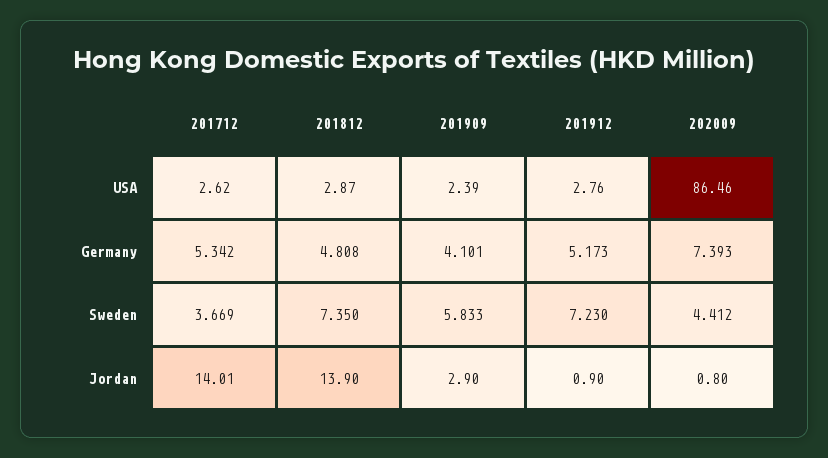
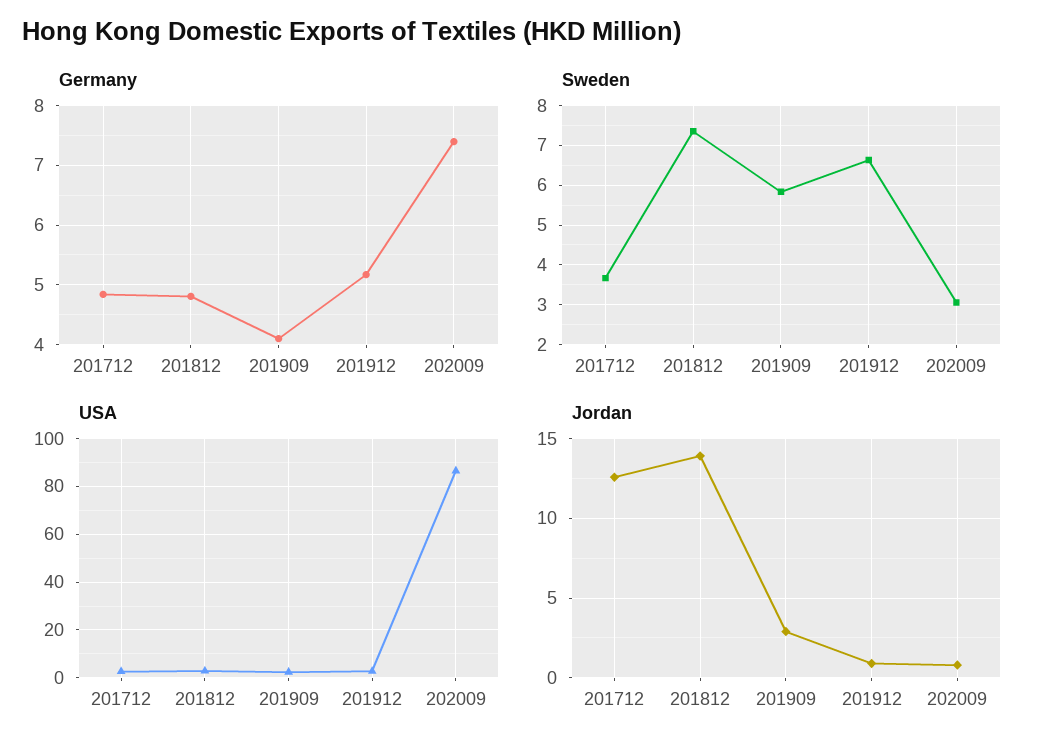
Germany, 201712: 5.342 -> 4.8
Sweden, 201912: 7.23 -> 6.6
Sweden, 202009: 4.412 -> 3
Jordan, 201712: 14.01 -> 12.5

